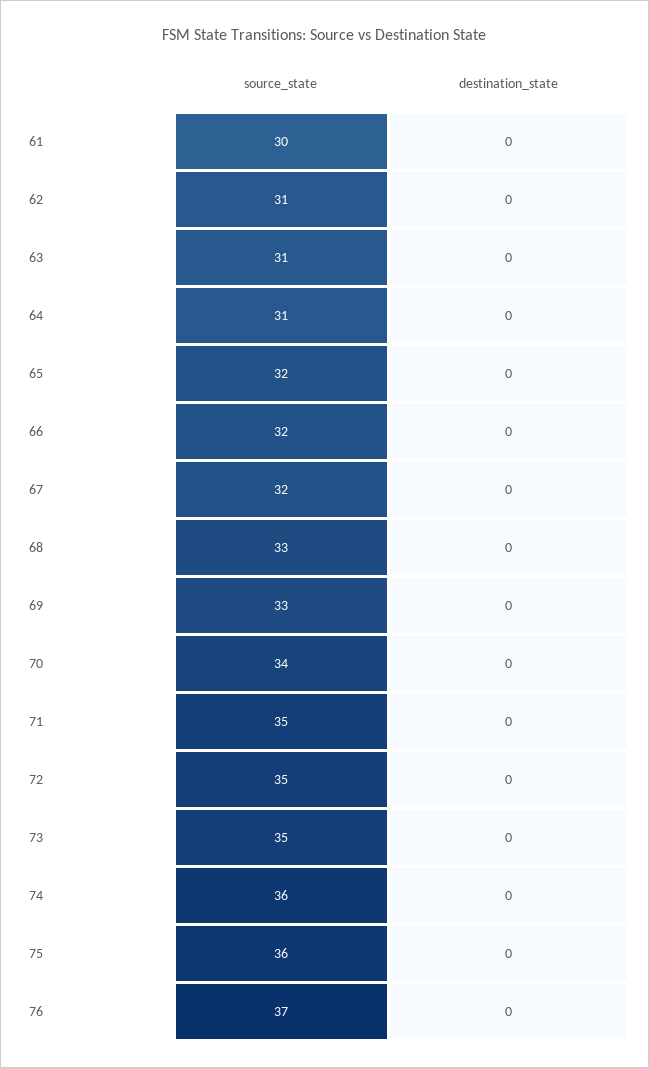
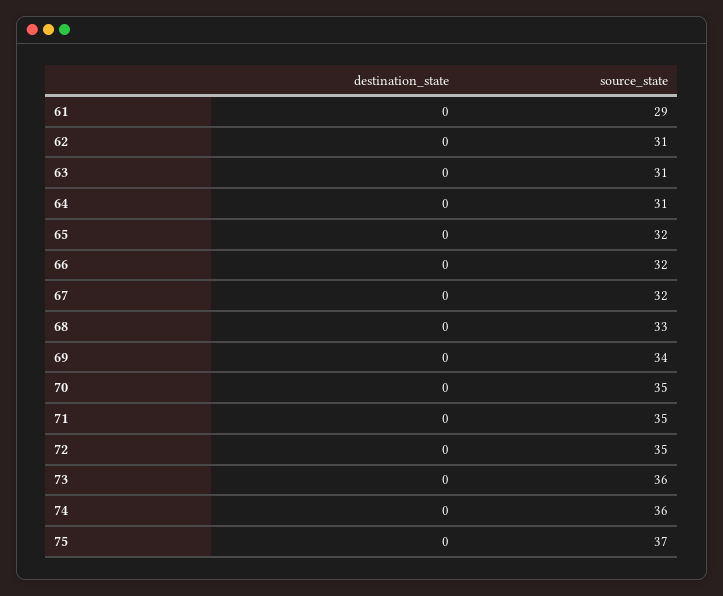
source_state, 61: 30 -> 29
source_state, 69: 33 -> 34
source_state, 70: 34 -> 35
source_state, 73: 35 -> 36
source_state, 75: 36 -> 37
source_state, 76: 37 -> none
destination_state, 76: 0 -> none

